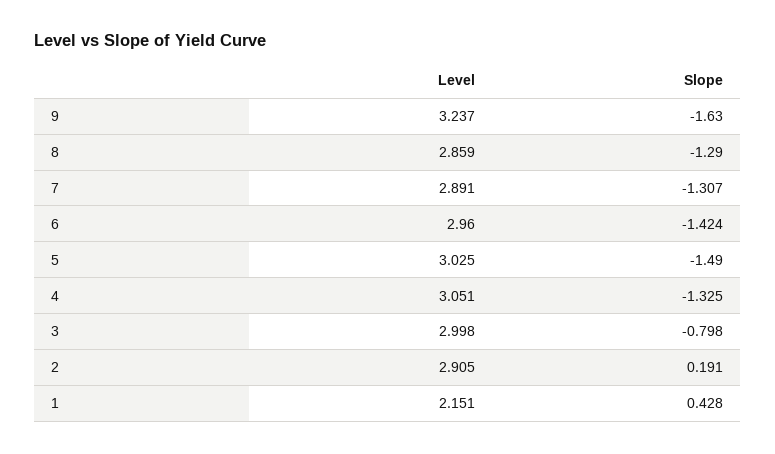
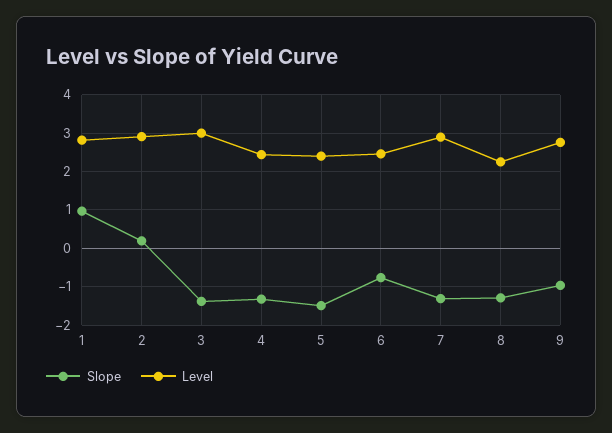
Level, 9: 3.237 -> 2.8
Slope, 9: -1.63 -> -1
Level, 8: 2.859 -> 2.2
Level, 6: 2.96 -> 2.4
Slope, 6: -1.424 -> -0.8
Level, 5: 3.025 -> 2.4
Level, 4: 3.051 -> 2.4
Slope, 3: -0.798 -> -1.4
Level, 1: 2.151 -> 2.8
Slope, 1: 0.428 -> 1

